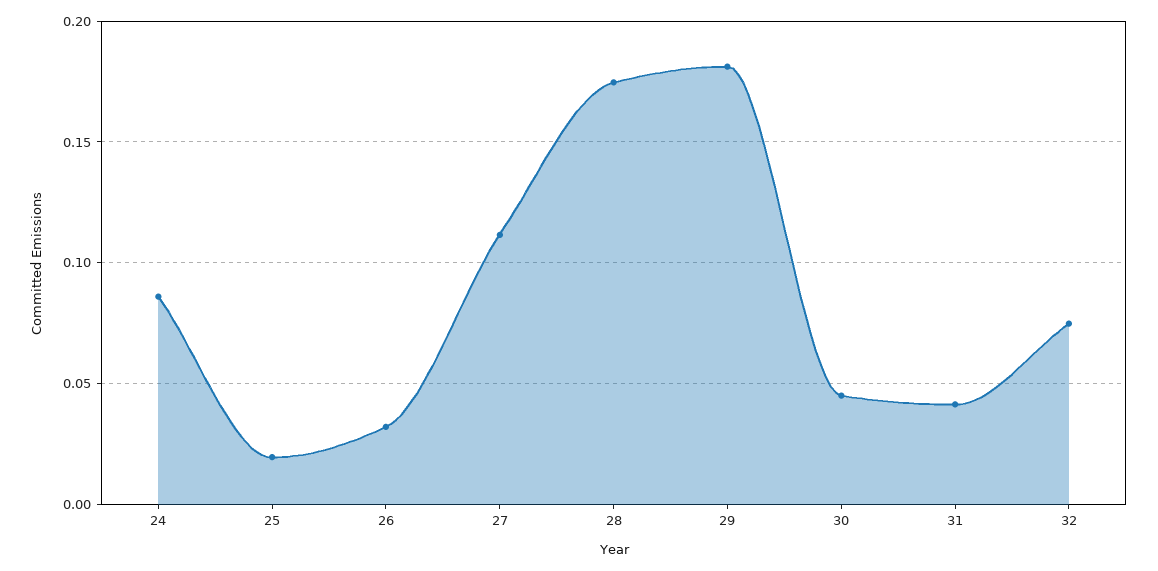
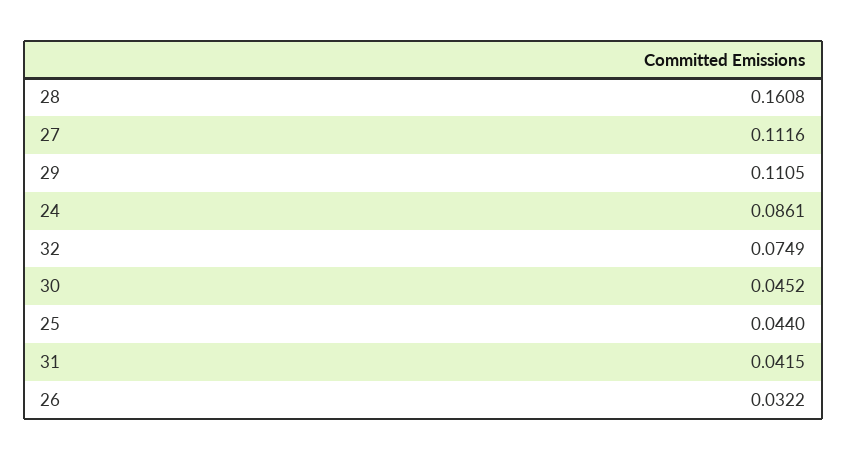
25: 0.02 -> 0.044
28: 0.175 -> 0.1608
29: 0.18 -> 0.1105

